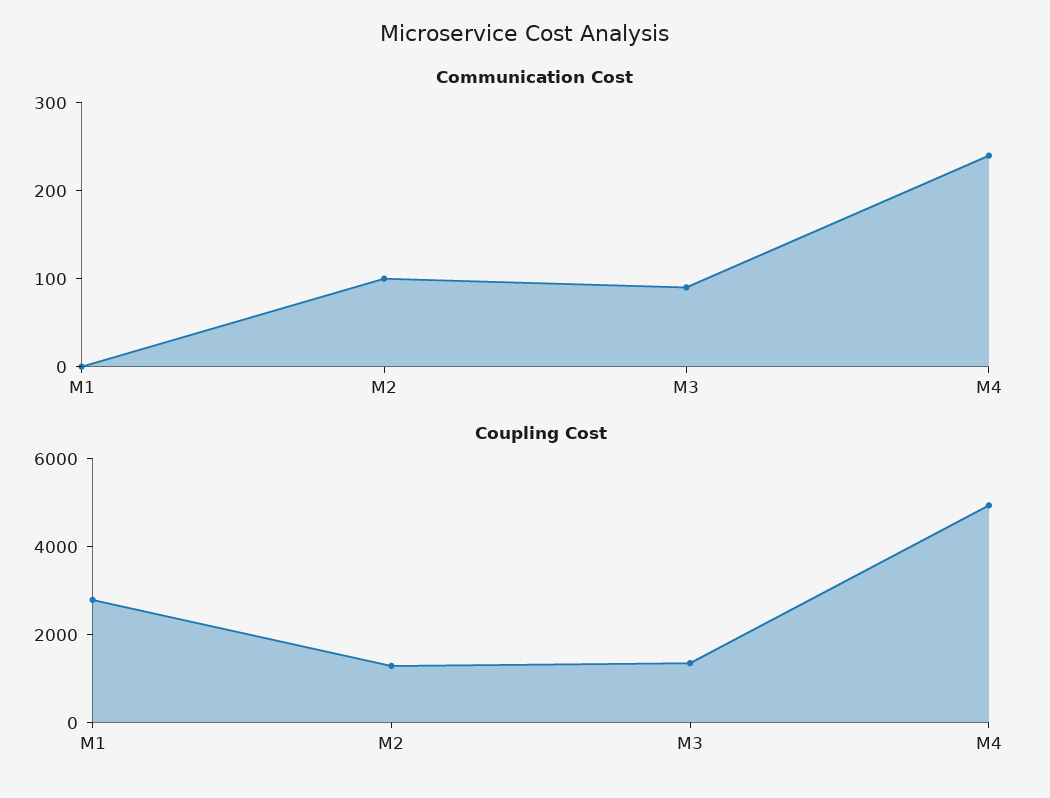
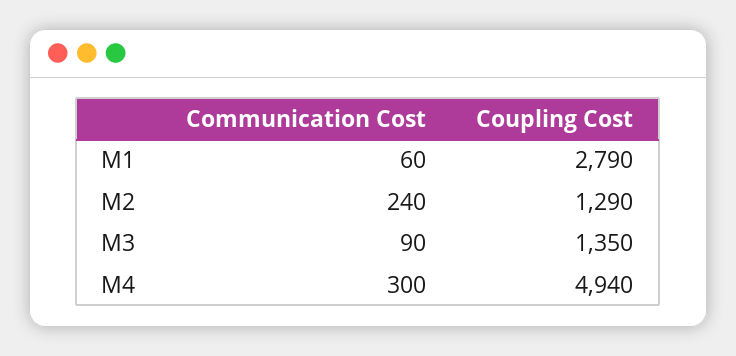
Communication Cost, M1: 0 -> 60
Communication Cost, M2: 100 -> 240
Communication Cost, M4: 240 -> 300

